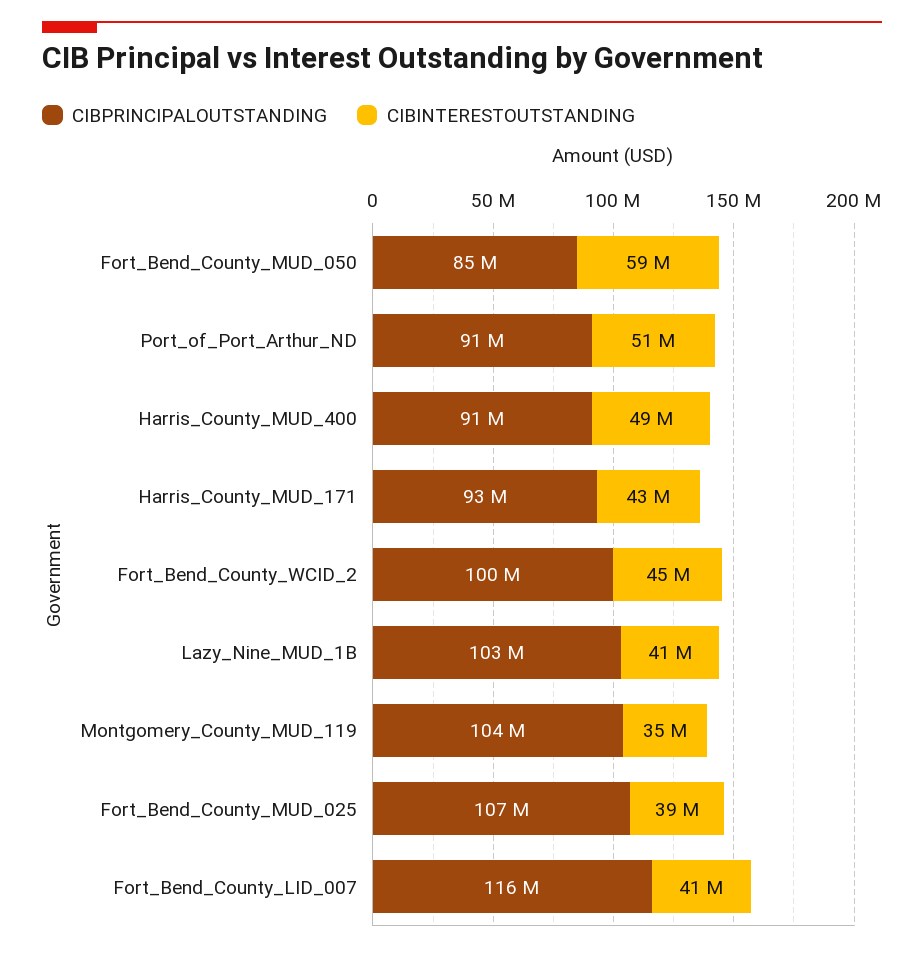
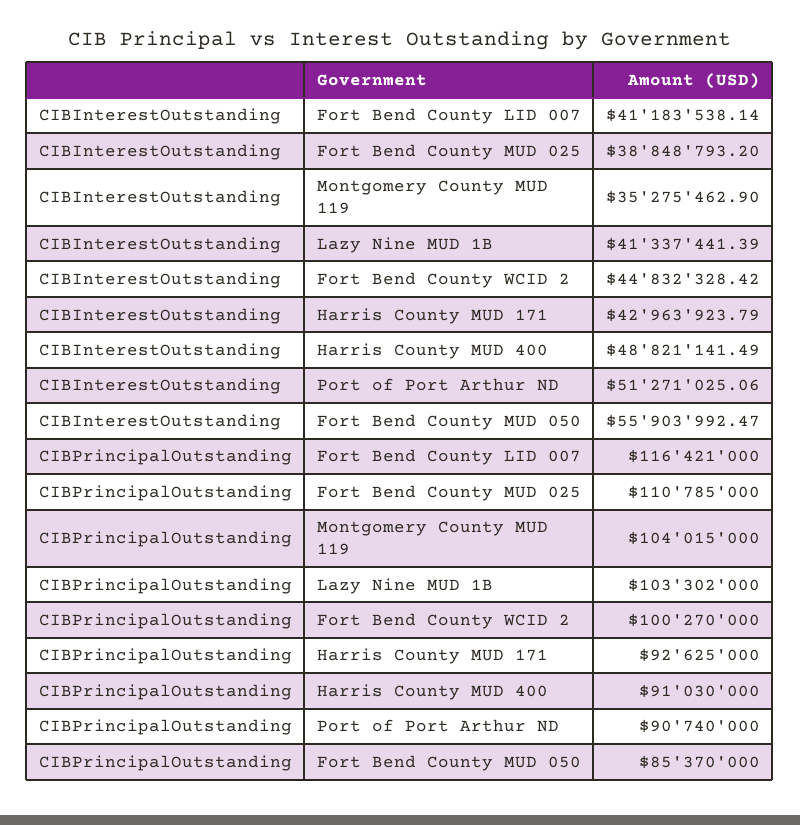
CIBINTERESTOUTSTANDING, Fort_Bend_County_MUD_050: 59000000 -> 55903992.47
CIBPRINCIPALOUTSTANDING, Fort_Bend_County_MUD_025: 107000000 -> 110785000

